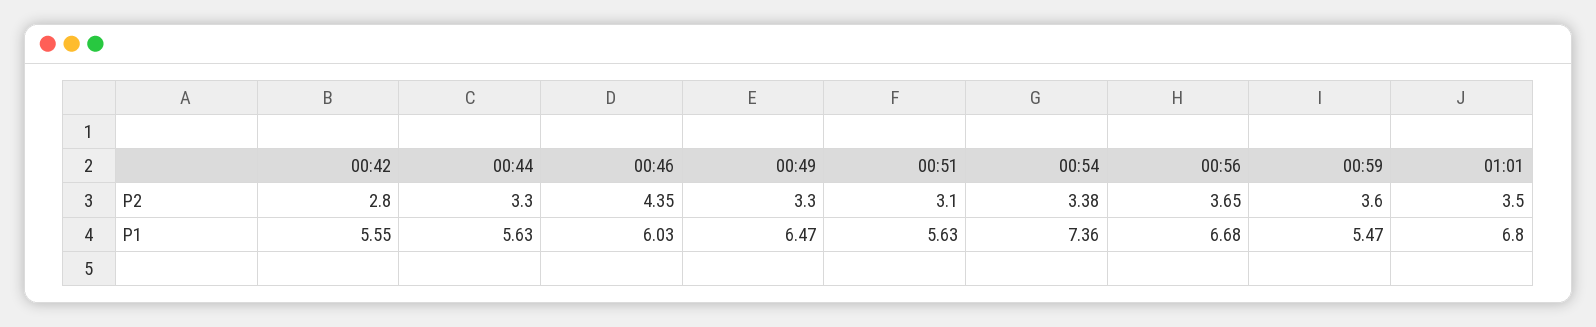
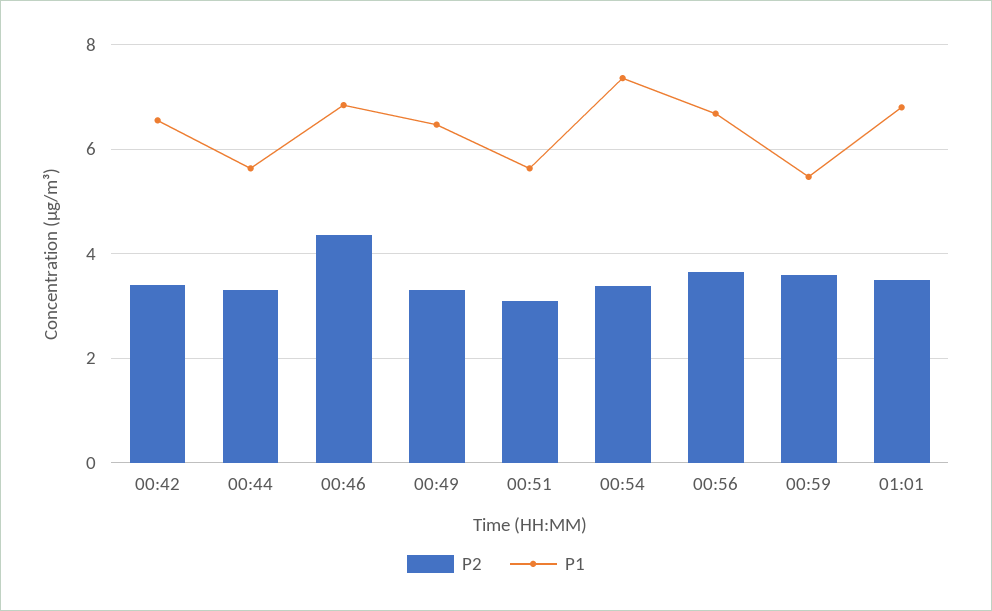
P2, 00:42: 2.8 -> 3.4
P1, 00:42: 5.55 -> 6.6
P1, 00:46: 6.03 -> 6.8

